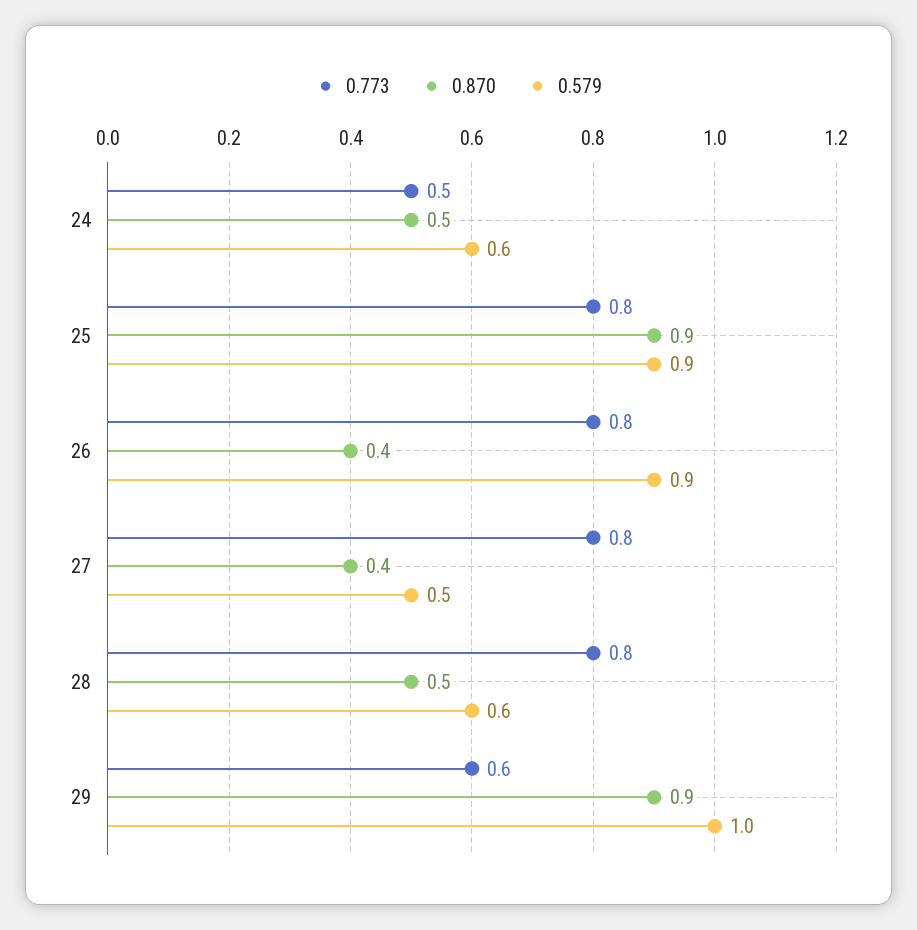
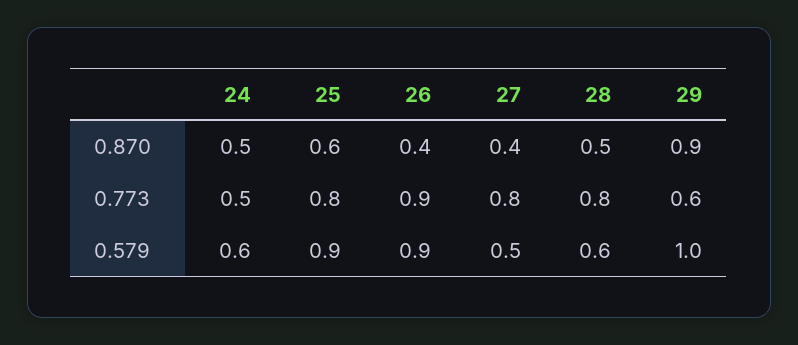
0.870, 25: 0.9 -> 0.6
0.773, 26: 0.8 -> 0.9

